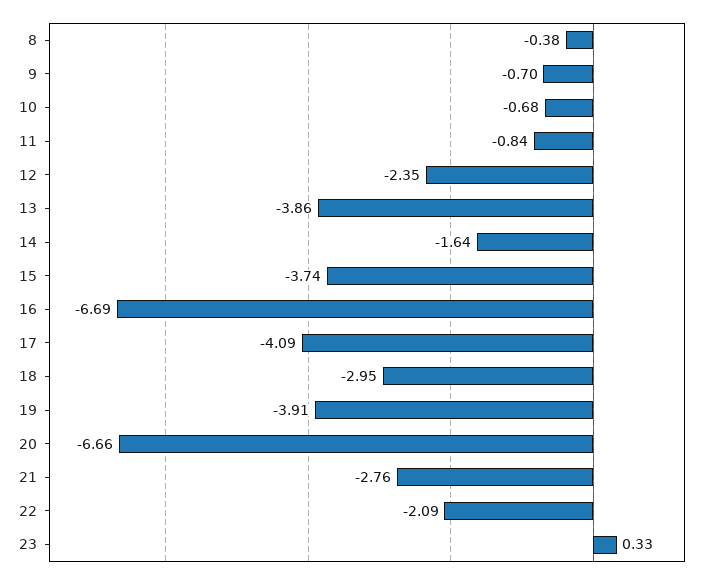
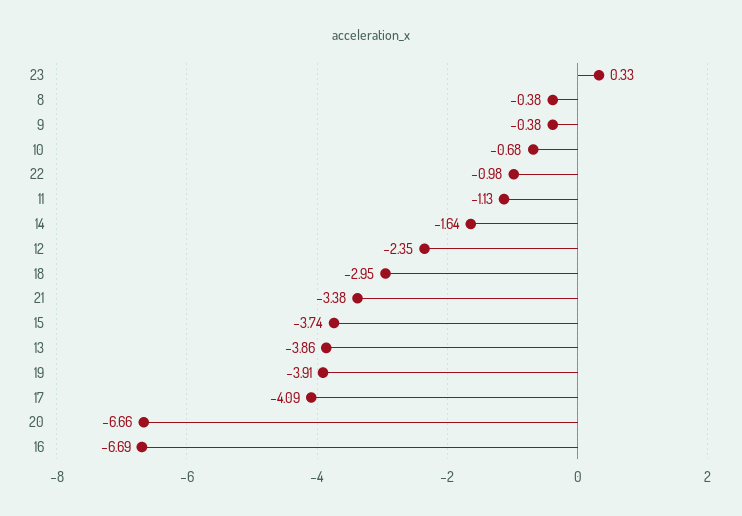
9: -0.7 -> -0.38
11: -0.84 -> -1.13
21: -2.76 -> -3.38
22: -2.09 -> -0.98

